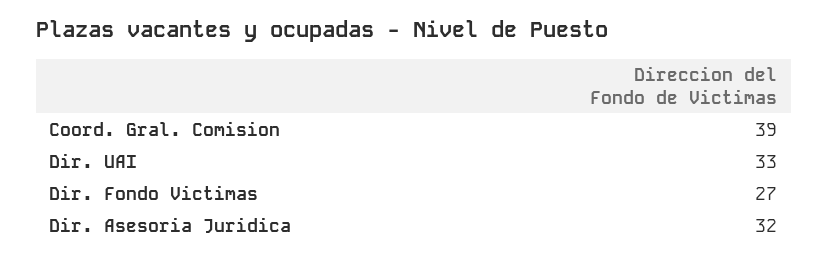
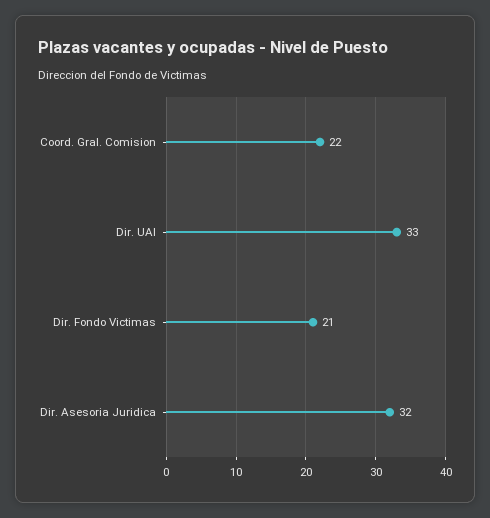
Coord. Gral. Comision: 39 -> 22
Dir. Fondo Victimas: 27 -> 21

